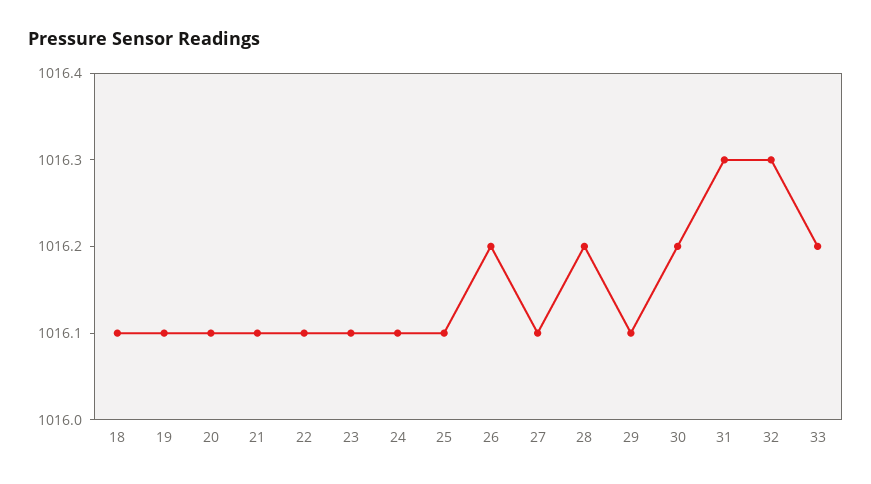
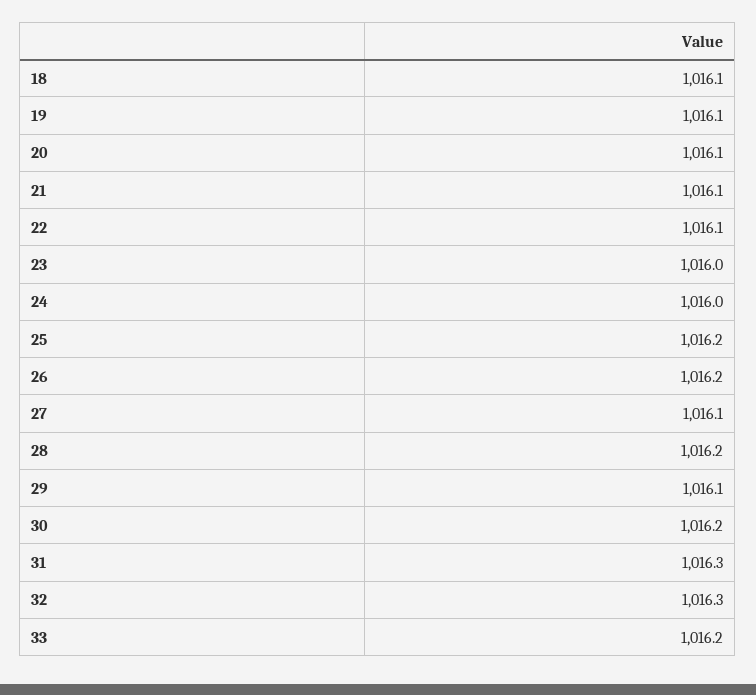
23: 1016.1 -> 1016
24: 1016.1 -> 1016
25: 1016.1 -> 1016.2

